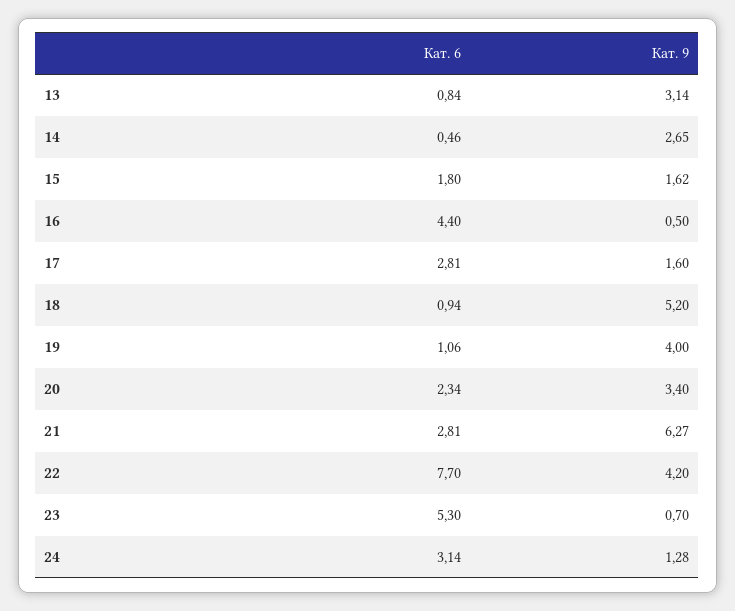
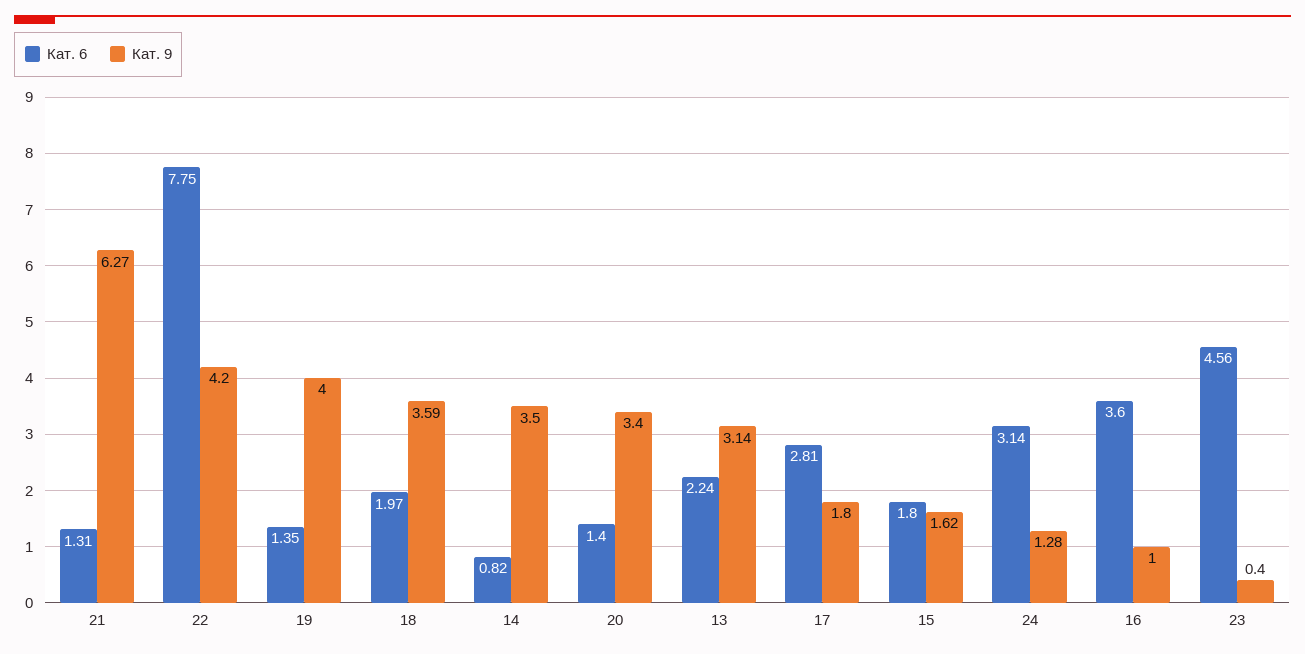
Кат. 6, 13: 0.84 -> 2.24
Кат. 6, 14: 0.46 -> 0.82
Кат. 9, 14: 2.65 -> 3.5
Кат. 6, 16: 4.4 -> 3.6
Кат. 9, 16: 0.5 -> 1
Кат. 9, 17: 1.6 -> 1.8
Кат. 6, 18: 0.94 -> 1.97
Кат. 9, 18: 5.2 -> 3.59
Кат. 6, 19: 1.06 -> 1.35
Кат. 6, 20: 2.34 -> 1.4
Кат. 6, 21: 2.81 -> 1.31
Кат. 6, 22: 7.7 -> 7.75
Кат. 6, 23: 5.3 -> 4.56
Кат. 9, 23: 0.7 -> 0.4

